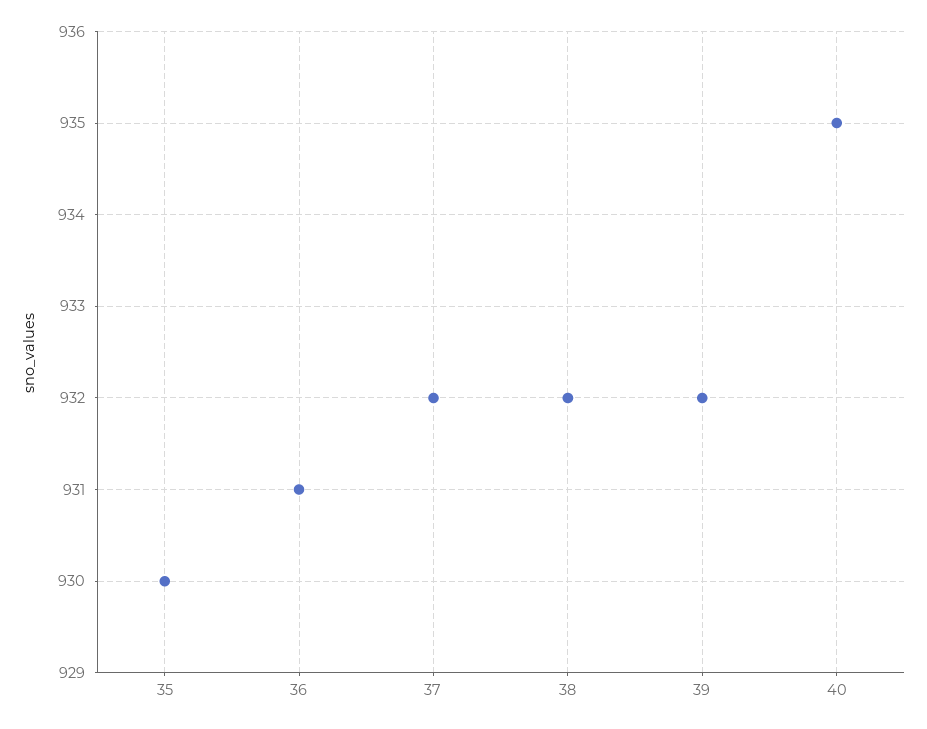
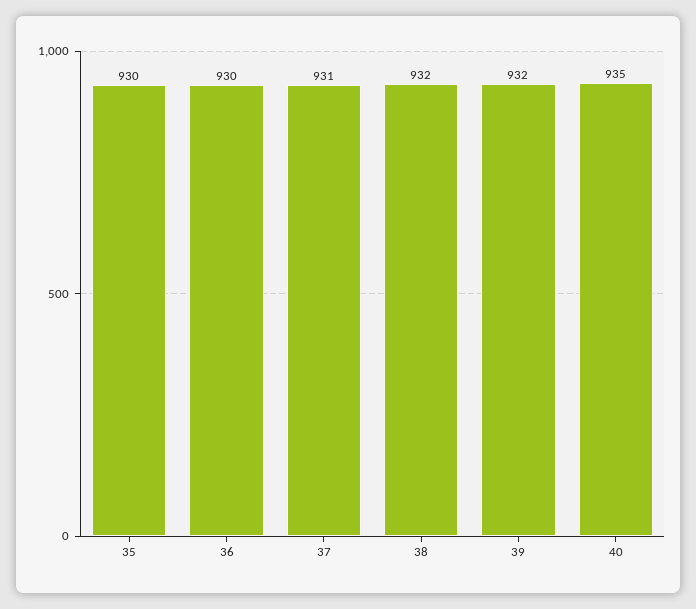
36: 931 -> 930
37: 932 -> 931

